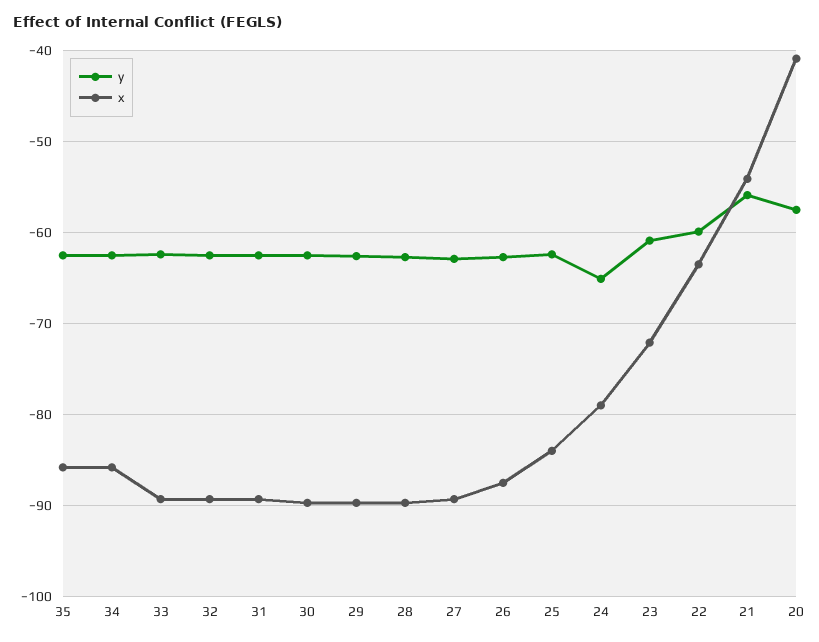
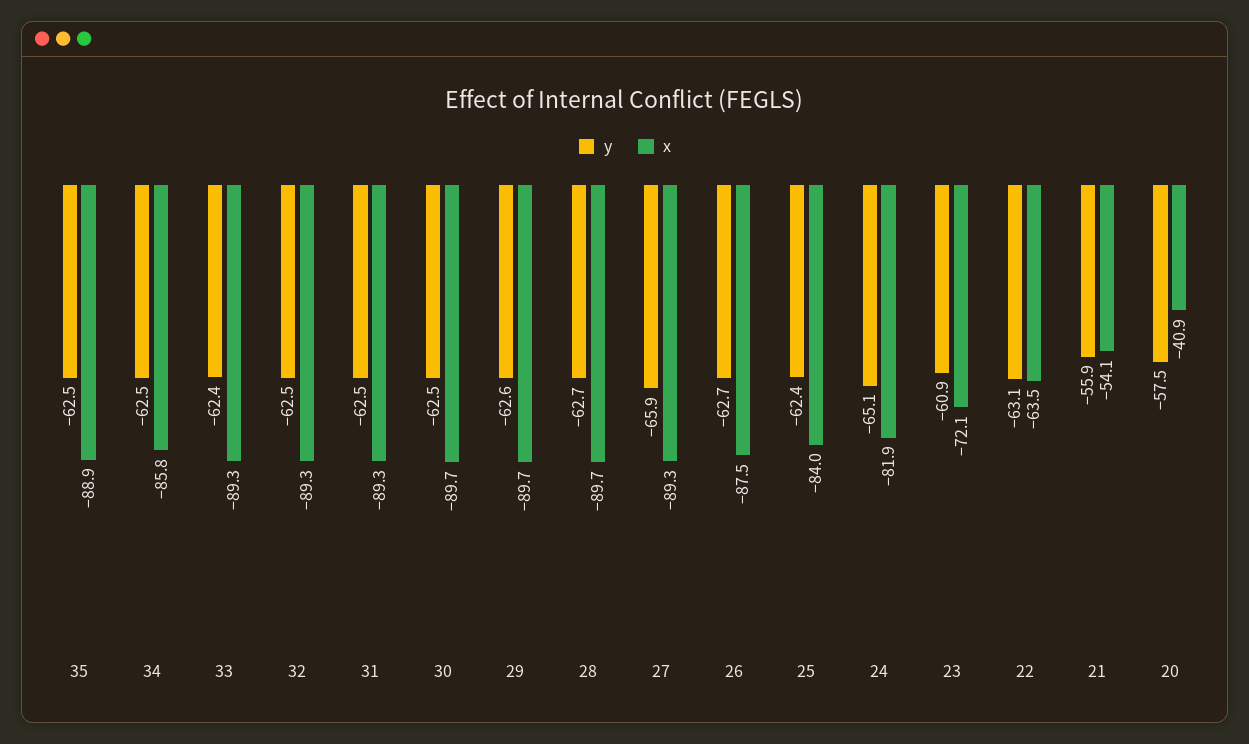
x, 35: -86 -> -88.9
y, 27: -63 -> -65.9
x, 24: -79 -> -81.9
y, 22: -60 -> -63.1

